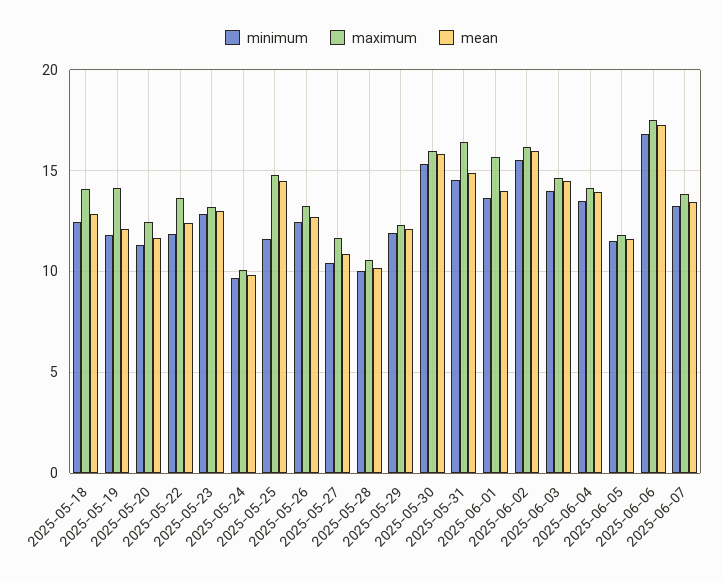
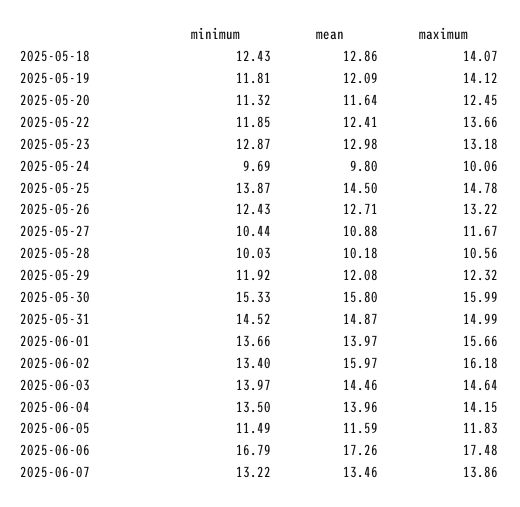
minimum, 2025-05-25: 11.5 -> 13.87
maximum, 2025-05-31: 16.5 -> 14.99
minimum, 2025-06-02: 15.5 -> 13.4

